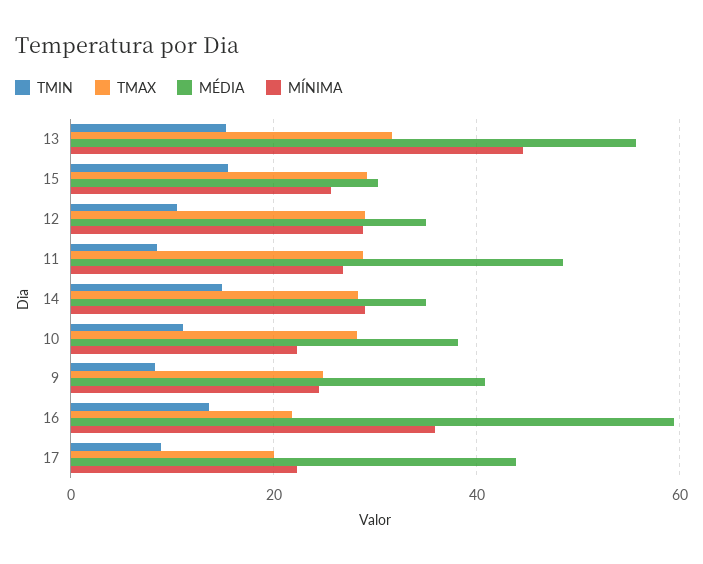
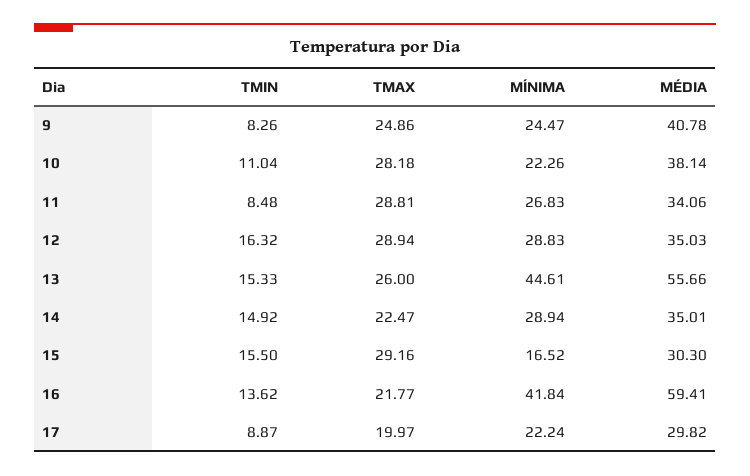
TMAX, 13: 32 -> 26
MÍNIMA, 15: 26 -> 16.52
TMIN, 12: 10 -> 16.32
MÉDIA, 11: 48 -> 34.06
TMAX, 14: 28 -> 22.47
MÍNIMA, 16: 36 -> 41.84
MÉDIA, 17: 44 -> 29.82

